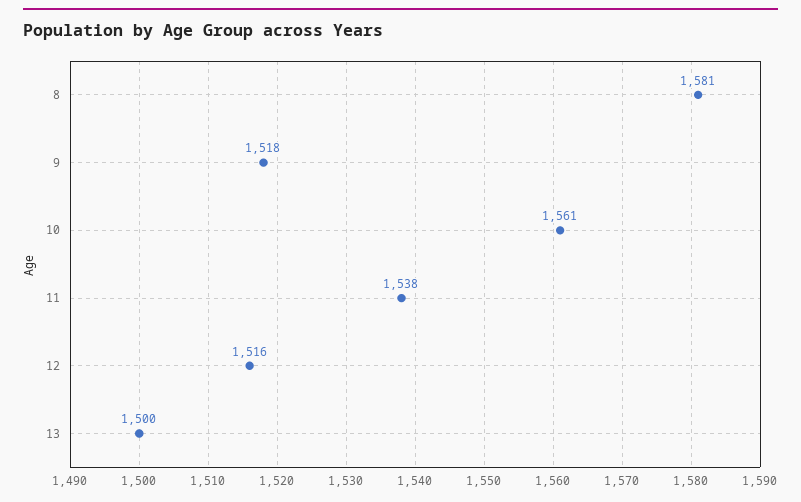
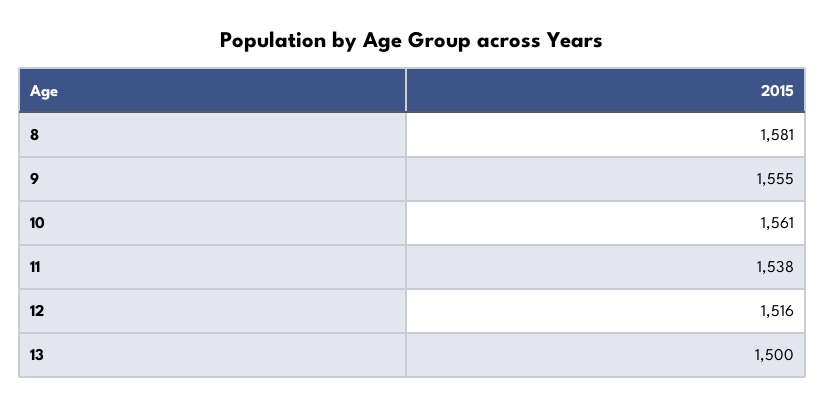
9: 1518 -> 1555

